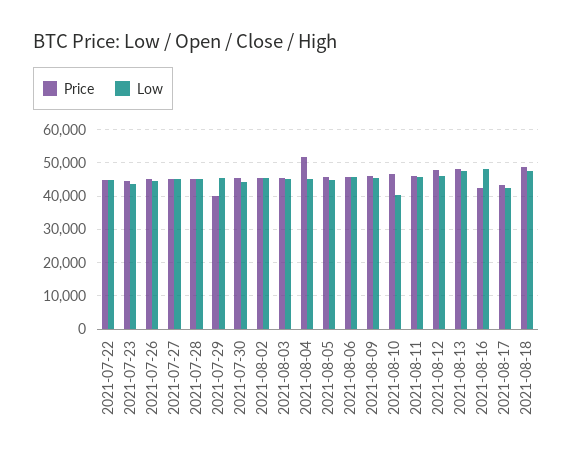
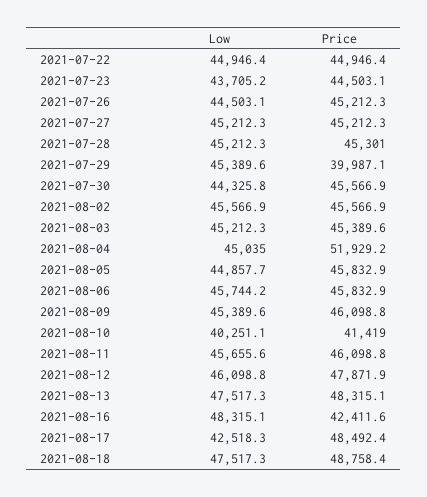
Price, 2021-08-10: 46000 -> 41419
Price, 2021-08-17: 44000 -> 48492.4

